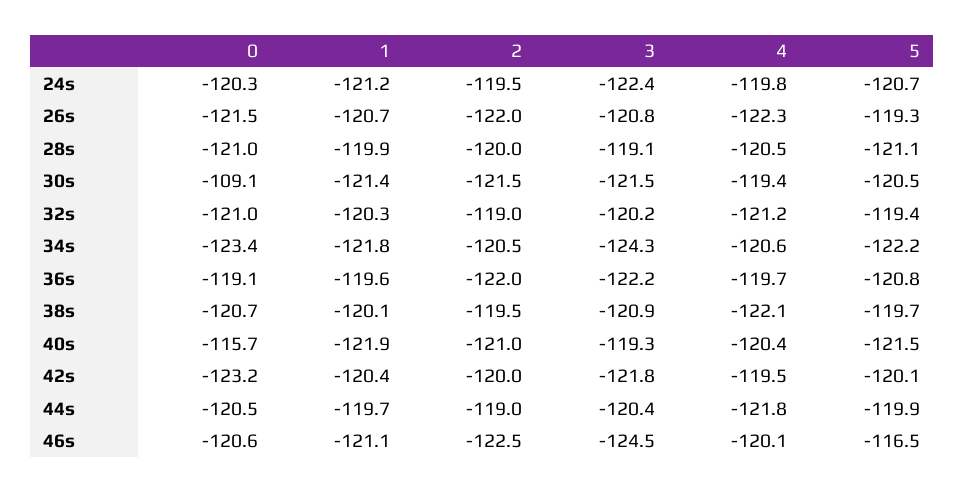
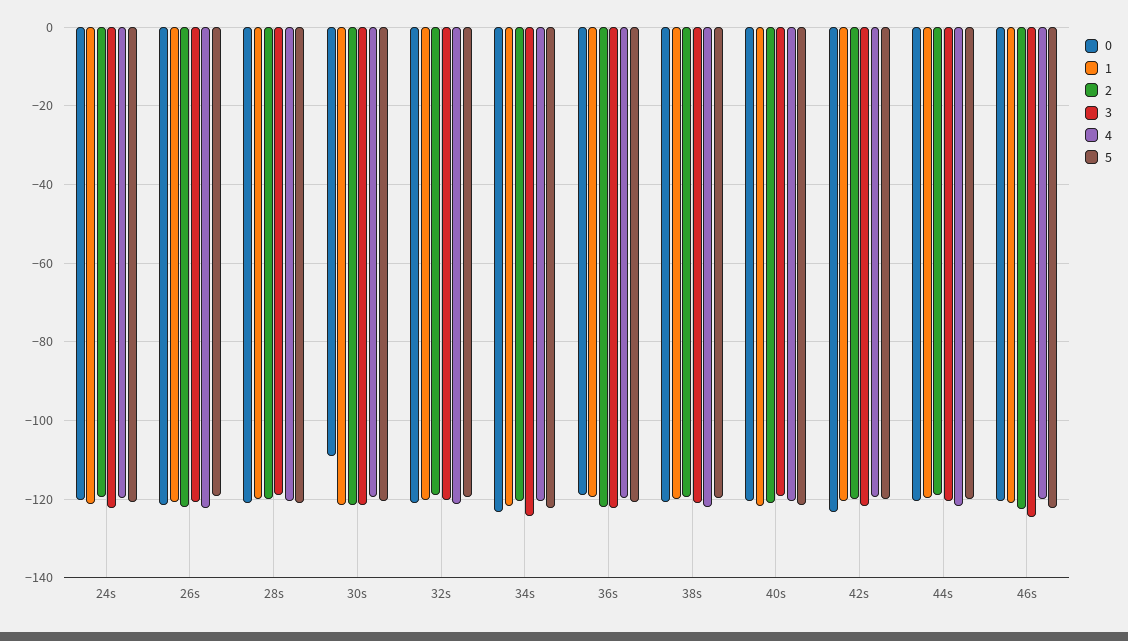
0, 40s: -115.7 -> -120
5, 46s: -116.5 -> -122

